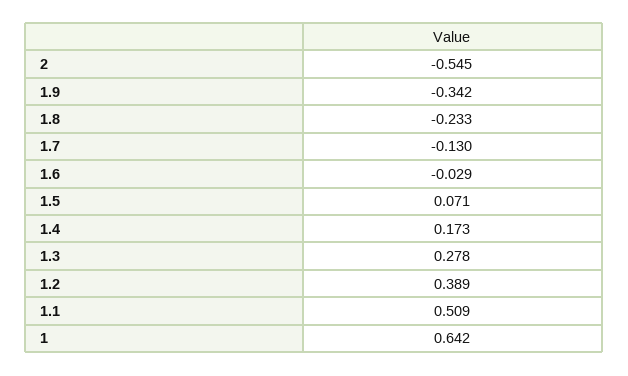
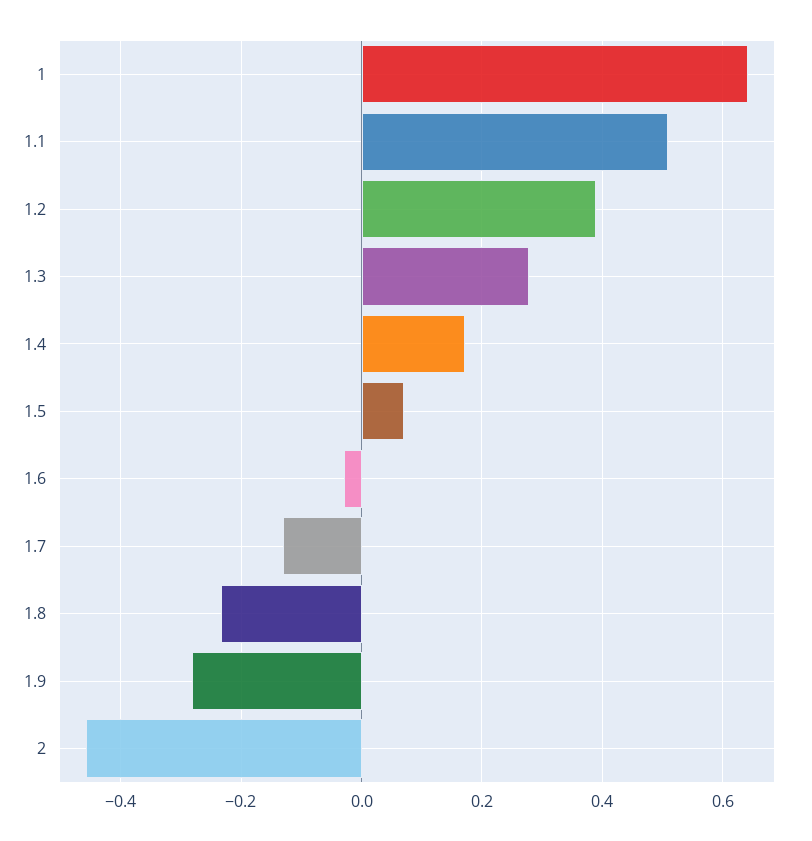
2: -0.545 -> -0.46
1.9: -0.342 -> -0.28

